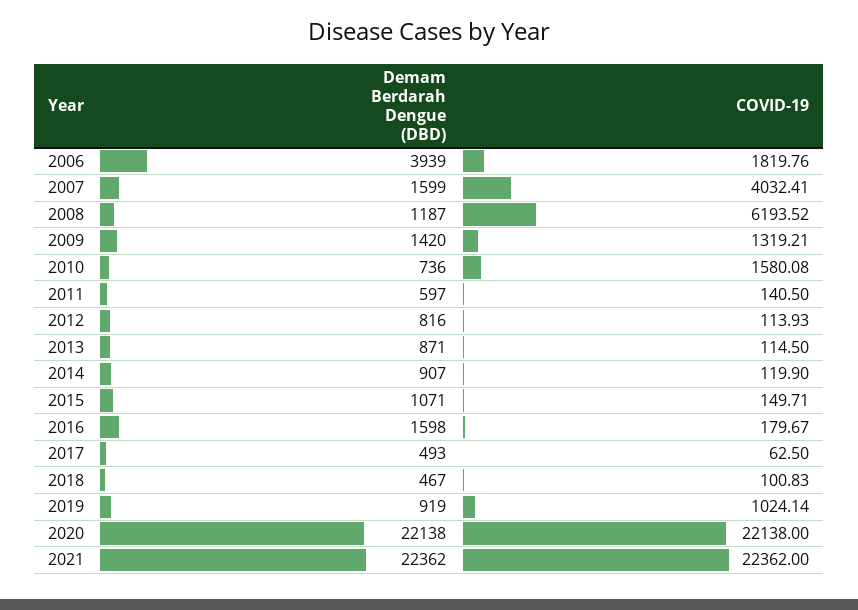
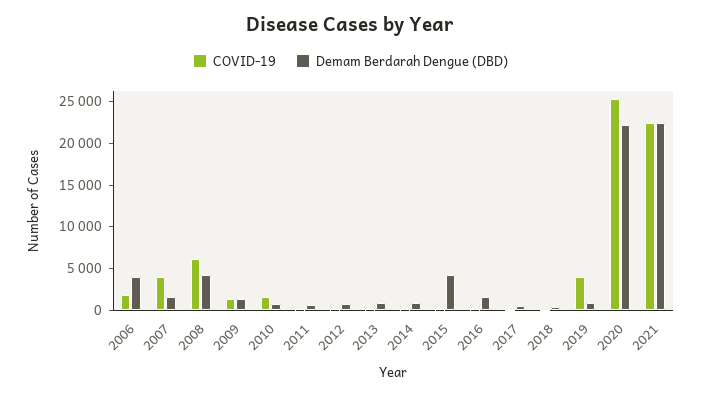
Demam Berdarah Dengue (DBD), 2008: 1187 -> 4000
Demam Berdarah Dengue (DBD), 2015: 1071 -> 4000
COVID-19, 2019: 1024.14 -> 4000
COVID-19, 2020: 22138 -> 25000

